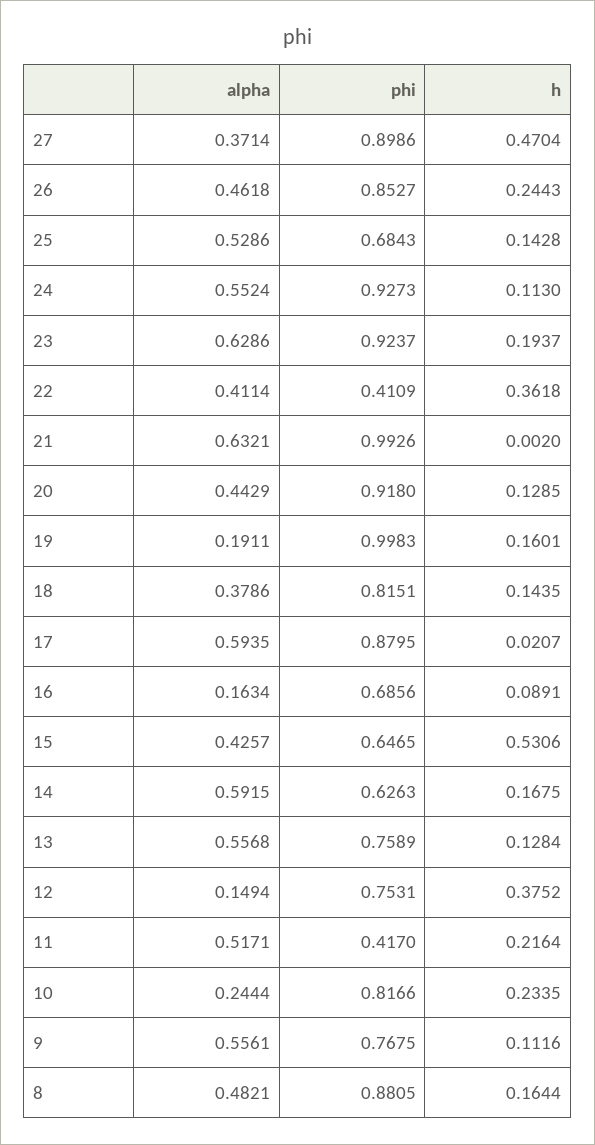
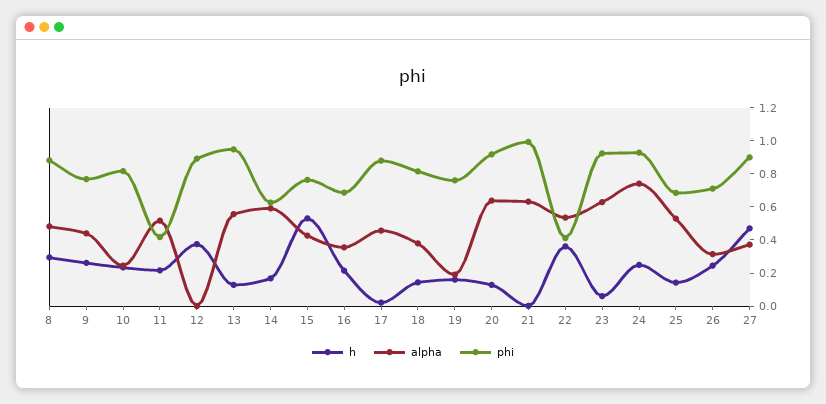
alpha, 26: 0.4618 -> 0.3
phi, 26: 0.8527 -> 0.7
alpha, 24: 0.5524 -> 0.75
h, 24: 0.113 -> 0.25
h, 23: 0.1937 -> 0.05
alpha, 22: 0.4114 -> 0.55
alpha, 20: 0.4429 -> 0.65
phi, 19: 0.9983 -> 0.75
alpha, 17: 0.5935 -> 0.45
alpha, 16: 0.1634 -> 0.35
h, 16: 0.0891 -> 0.2
phi, 15: 0.6465 -> 0.75
phi, 13: 0.7589 -> 0.95
alpha, 12: 0.1494 -> 0
phi, 12: 0.7531 -> 0.9
alpha, 9: 0.5561 -> 0.45
h, 9: 0.1116 -> 0.25
h, 8: 0.1644 -> 0.3

